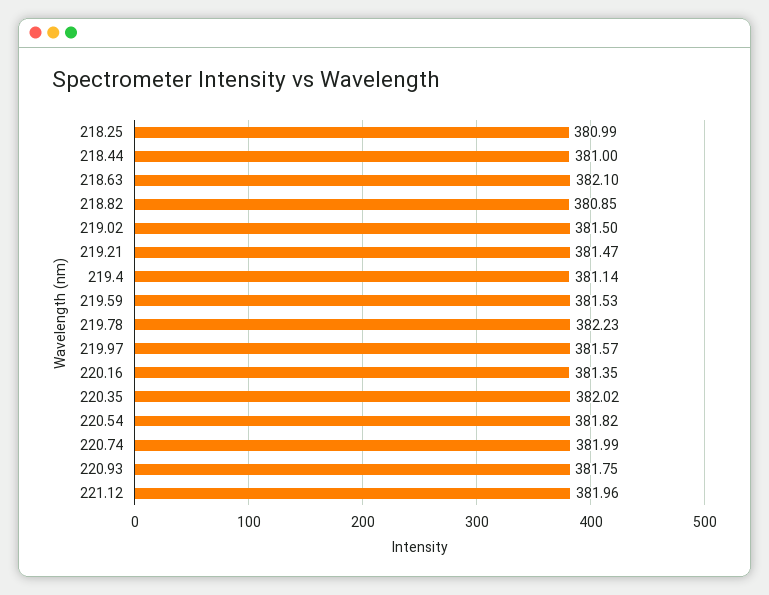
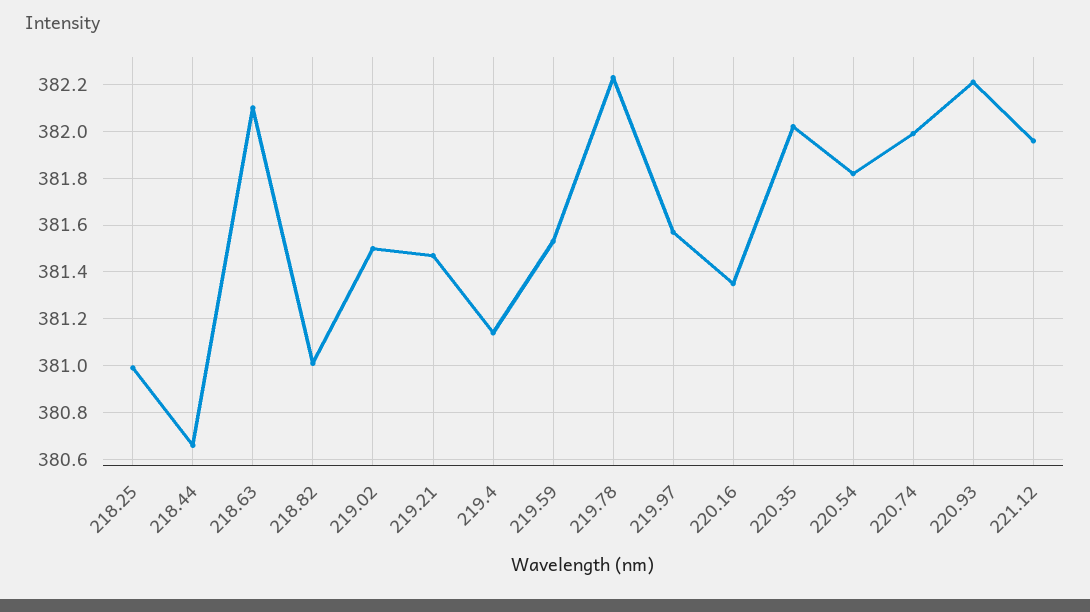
218.44: 381 -> 380.65
218.82: 380.85 -> 381
220.93: 381.75 -> 382.2

